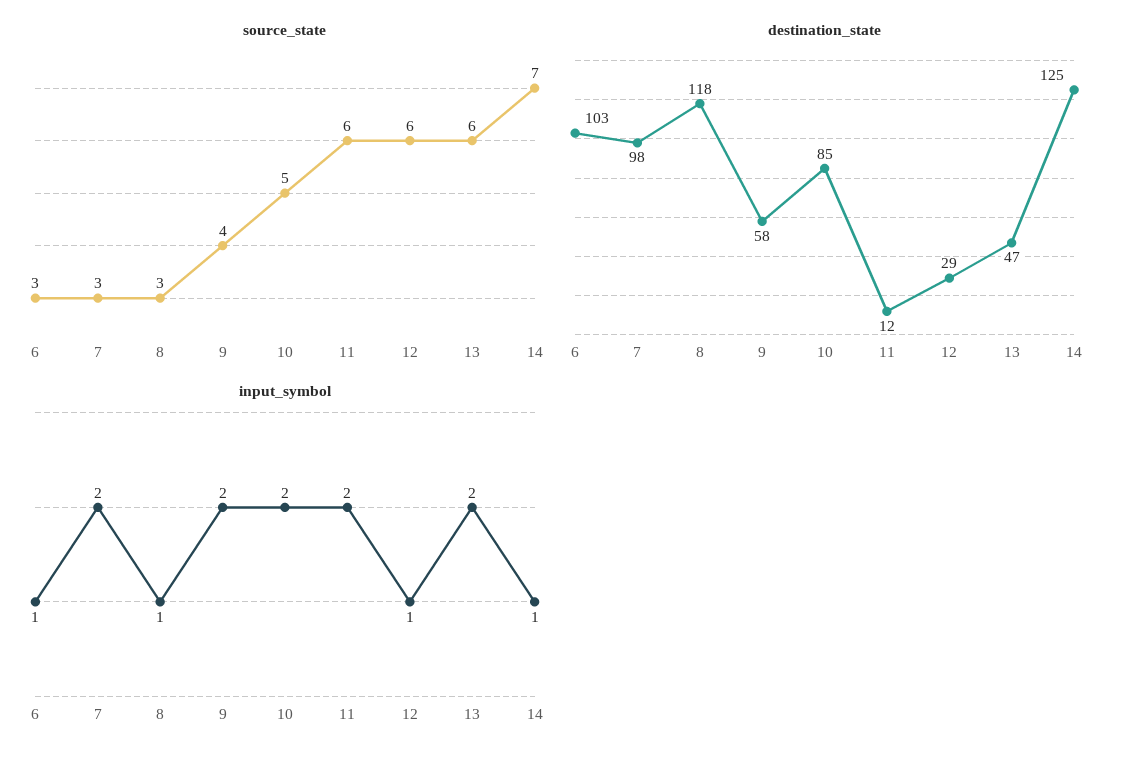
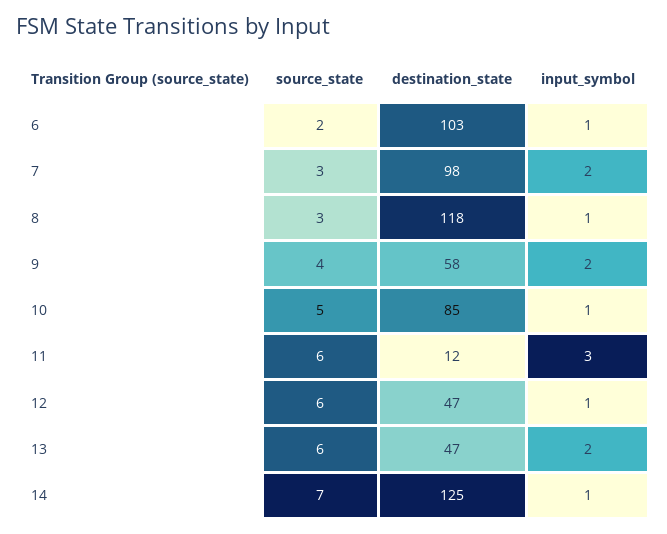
source_state, 6: 3 -> 2
destination_state, 12: 29 -> 47
input_symbol, 10: 2 -> 1
input_symbol, 11: 2 -> 3

